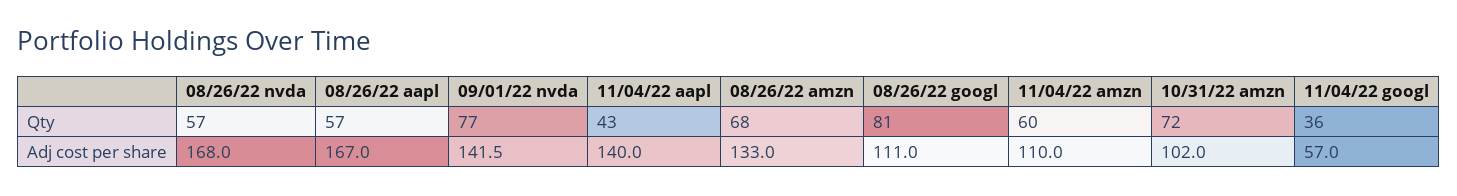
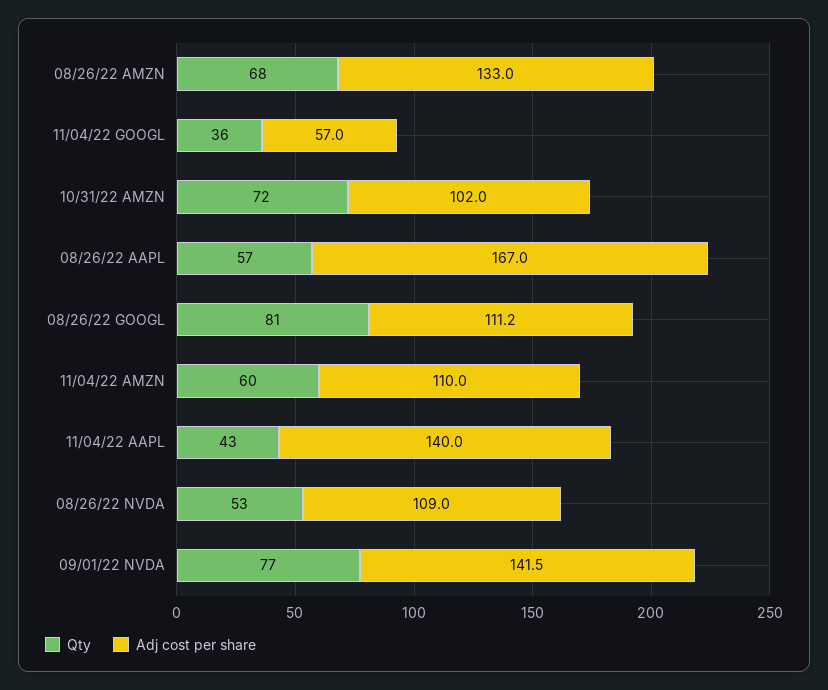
Qty, 08/26/22 nvda: 57 -> 53
Adj cost per share, 08/26/22 nvda: 168 -> 109
Adj cost per share, 08/26/22 googl: 111 -> 111.2

